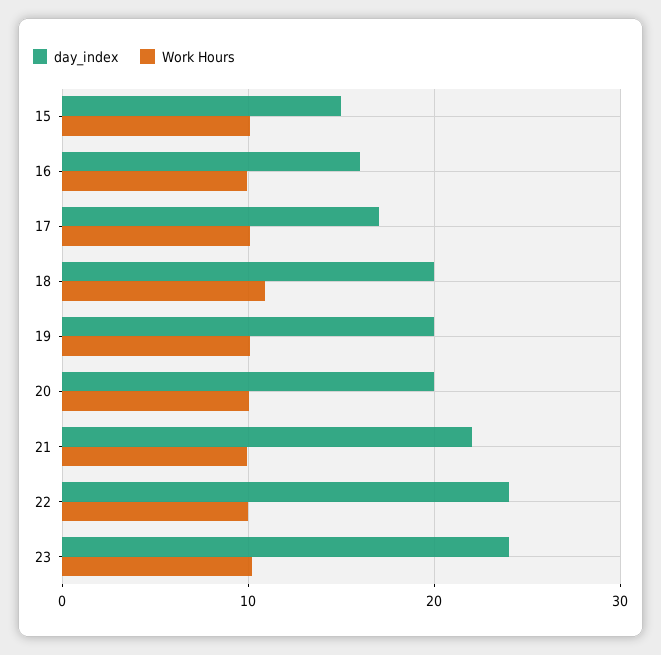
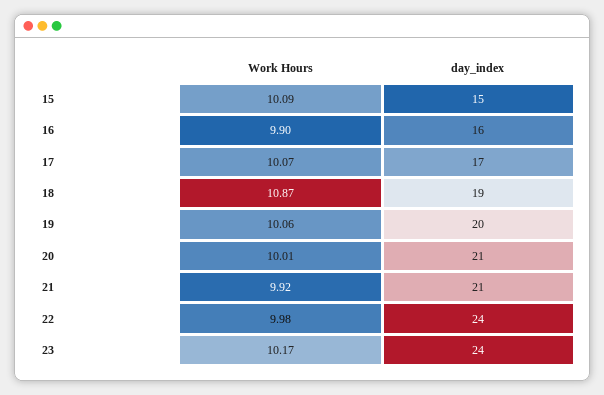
day_index, 18: 20 -> 19
day_index, 20: 20 -> 21
day_index, 21: 22 -> 21

